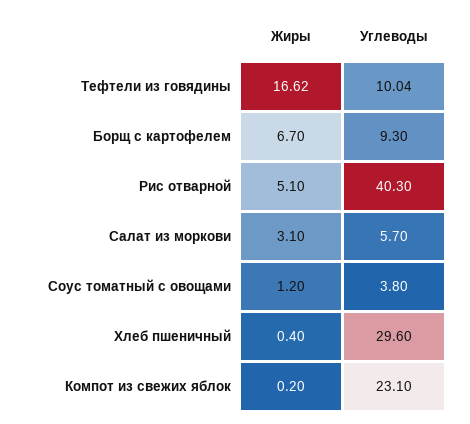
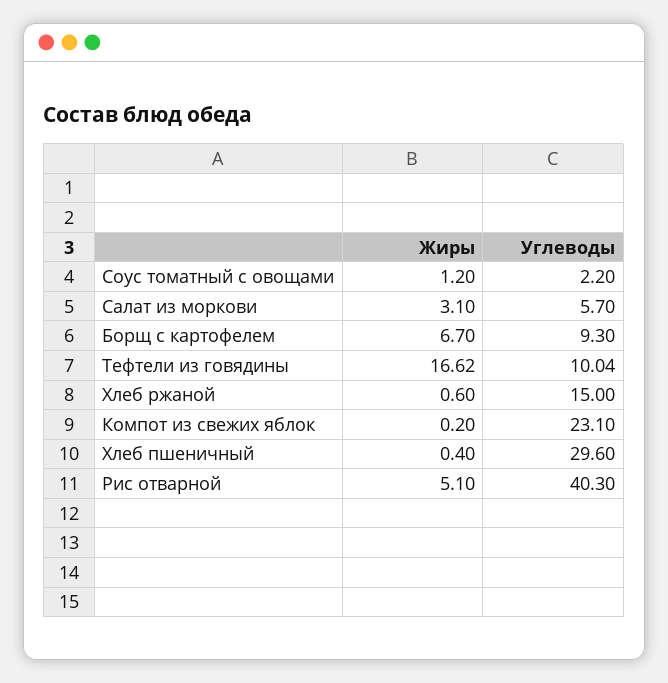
Углеводы, Соус томатный с овощами: 3.8 -> 2.2
Жиры, Хлеб ржаной: none -> 0.6
Углеводы, Хлеб ржаной: none -> 15

